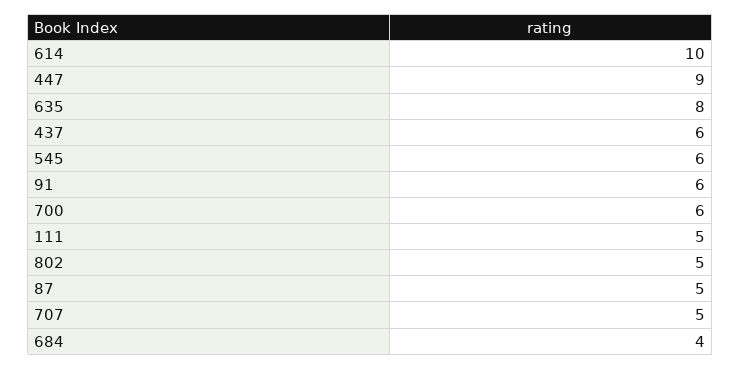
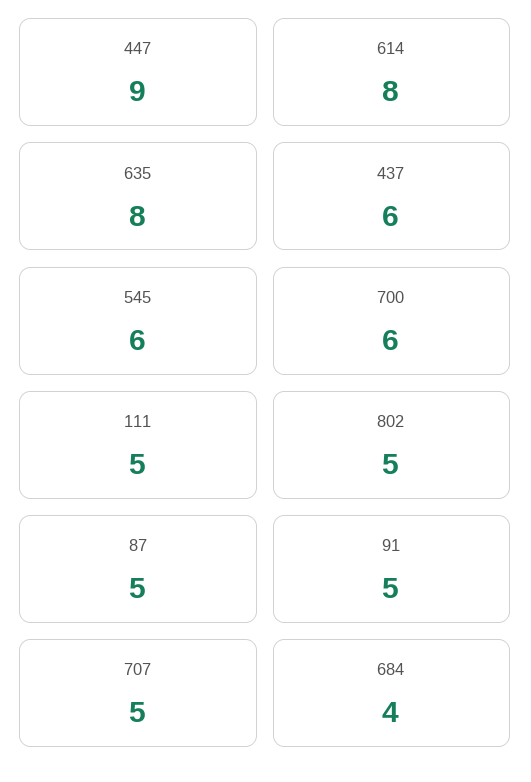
614: 10 -> 8
91: 6 -> 5

